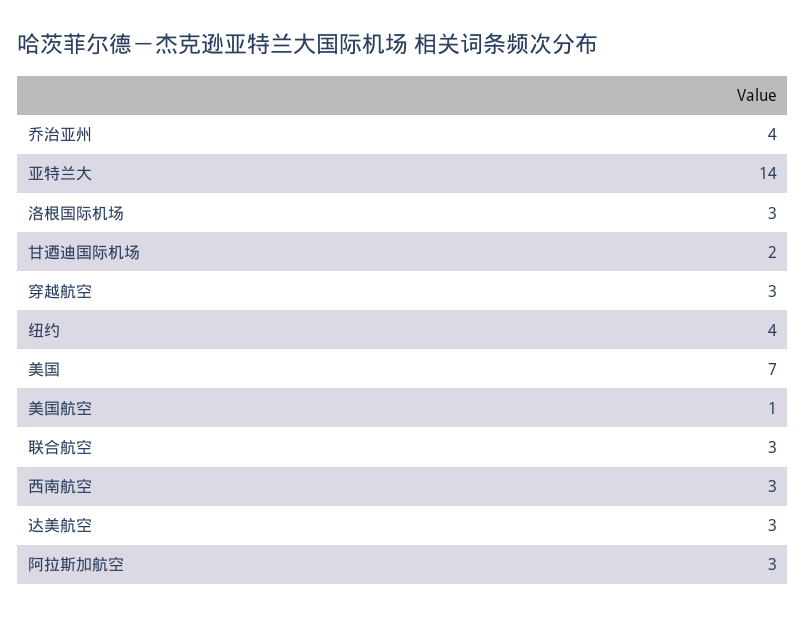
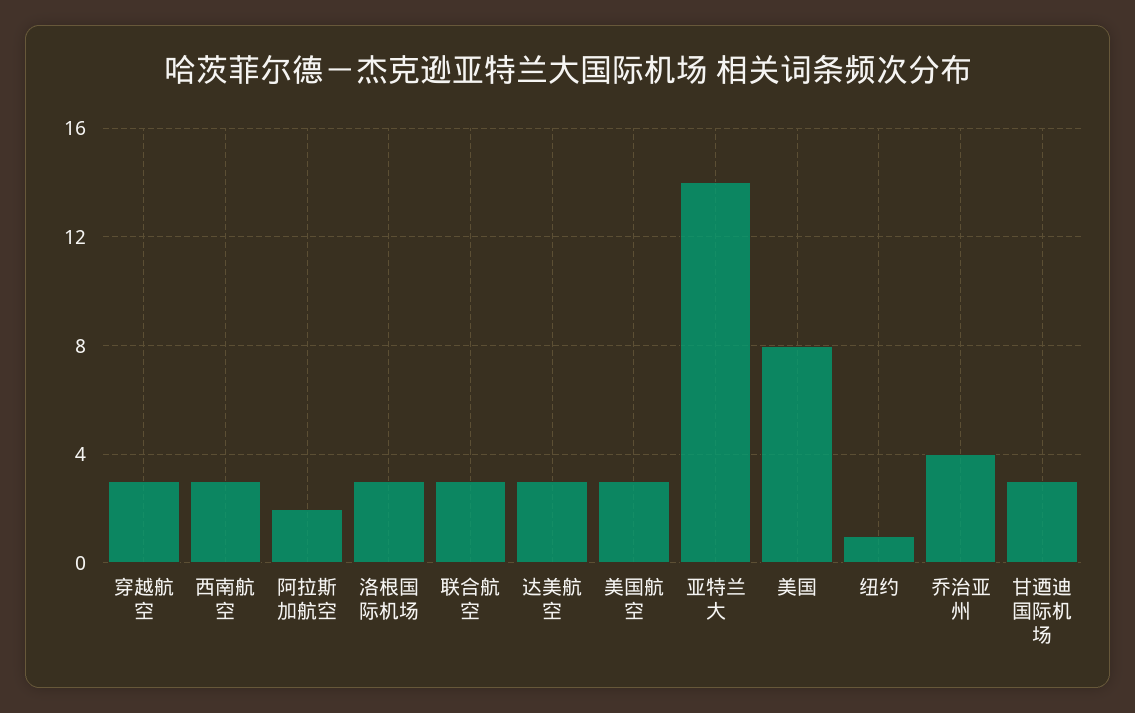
甘迺迪国际机场: 2 -> 3
纽约: 4 -> 1
美国: 7 -> 8
美国航空: 1 -> 3
阿拉斯加航空: 3 -> 2

